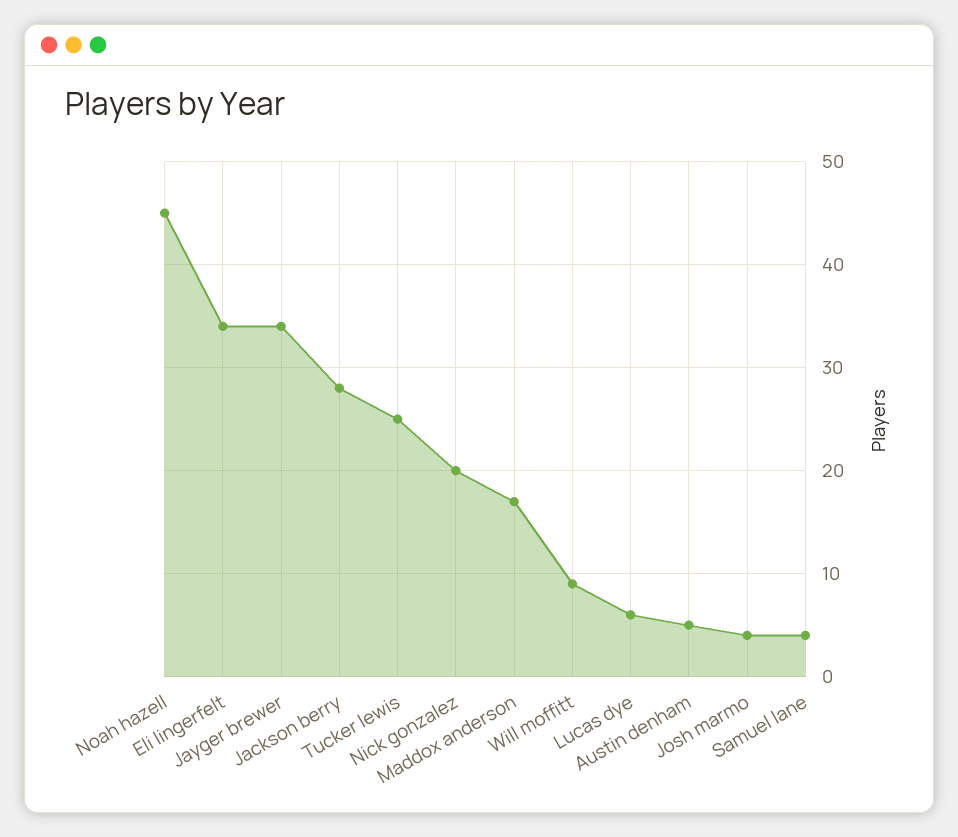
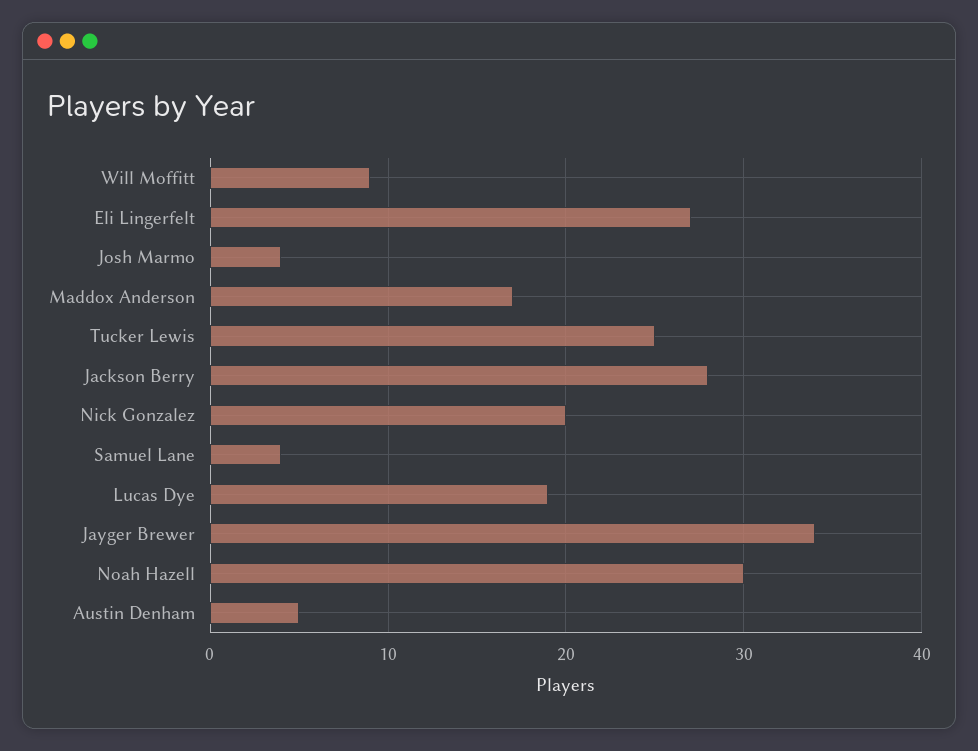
Noah hazell: 45 -> 30
Eli lingerfelt: 34 -> 27
Lucas dye: 6 -> 19

